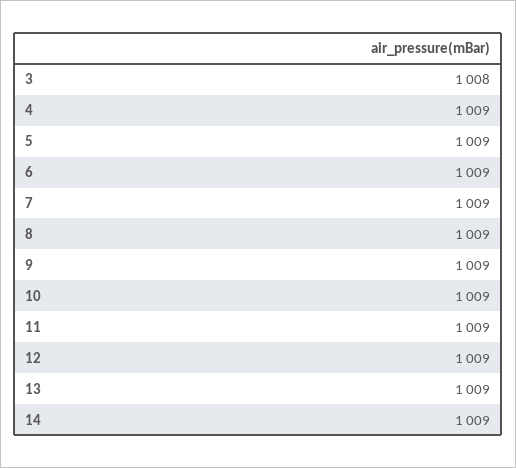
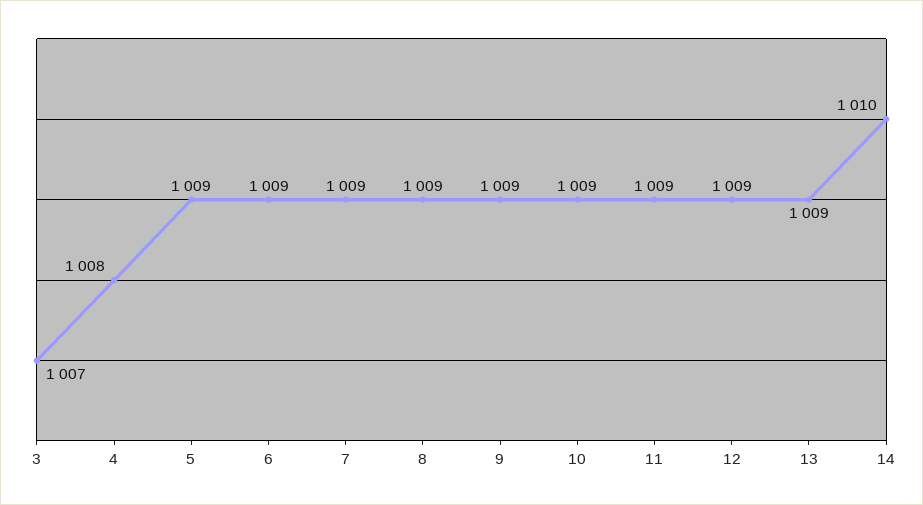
3: 1008 -> 1007
4: 1009 -> 1008
14: 1009 -> 1010

